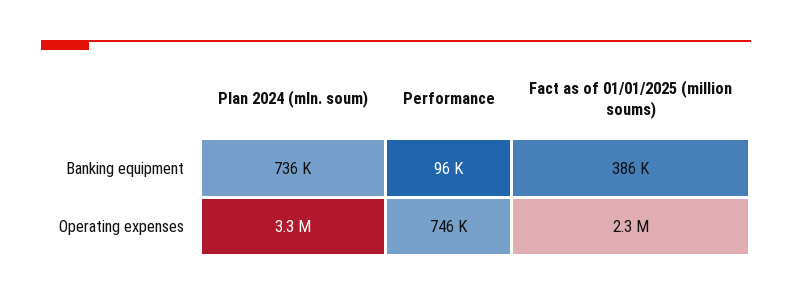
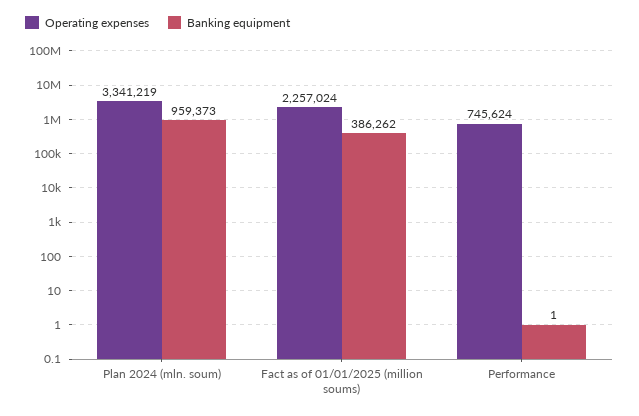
Banking equipment, Plan 2024 (mln. soum): 736000 -> 959373
Banking equipment, Performance: 96000 -> 1

